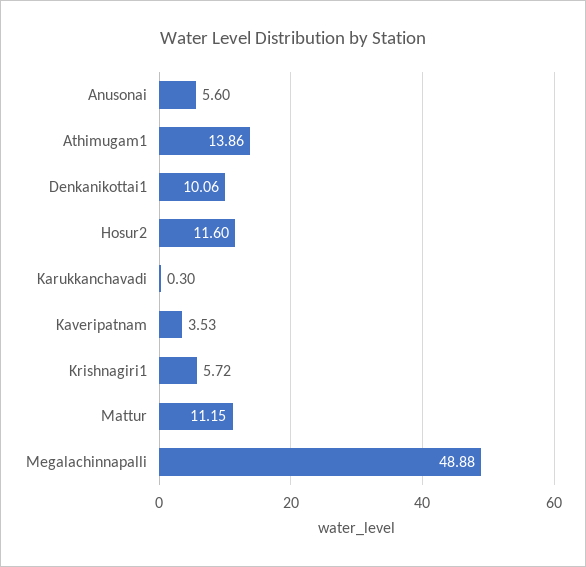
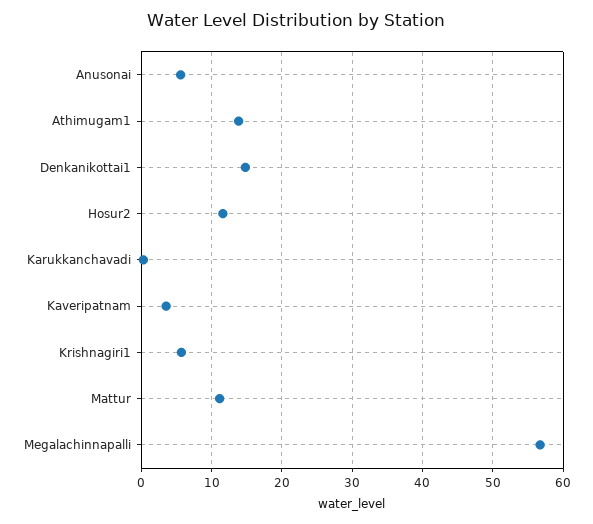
Denkanikottai1: 10.06 -> 15
Megalachinnapalli: 48.88 -> 57

